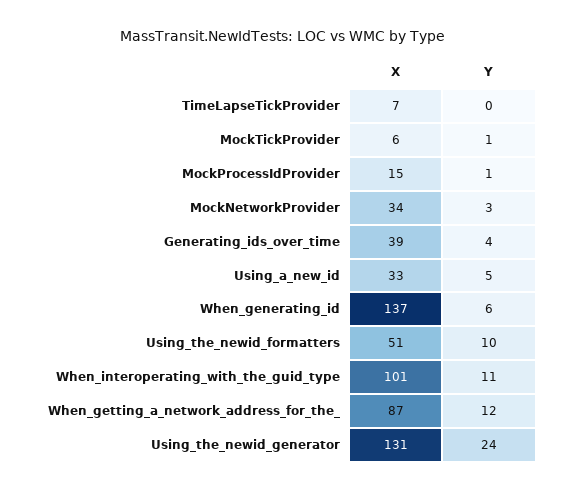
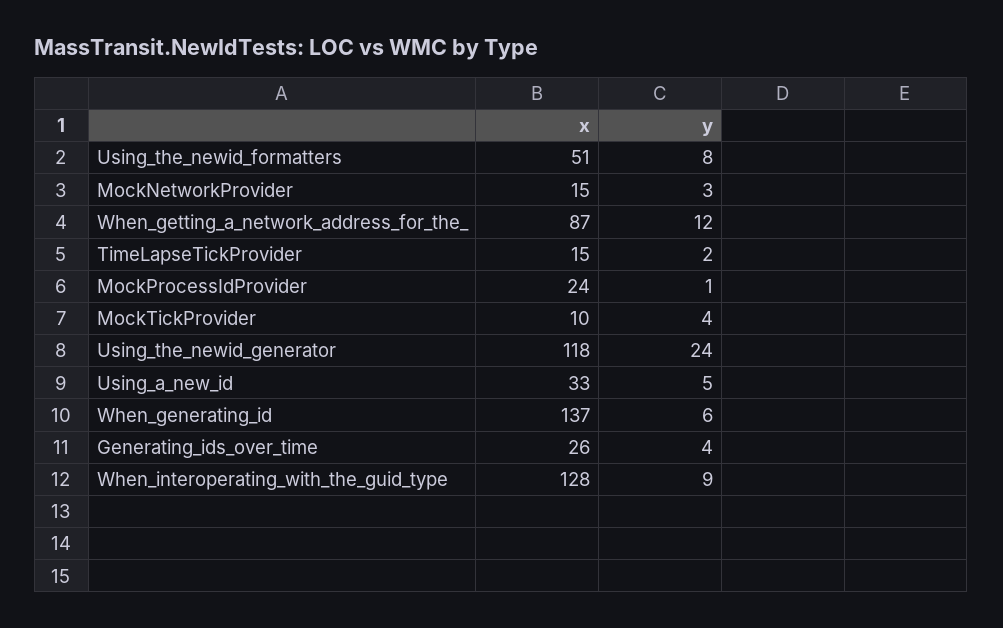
X, TimeLapseTickProvider: 7 -> 15
Y, TimeLapseTickProvider: 0 -> 2
X, MockTickProvider: 6 -> 10
Y, MockTickProvider: 1 -> 4
X, MockProcessIdProvider: 15 -> 24
X, MockNetworkProvider: 34 -> 15
X, Generating_ids_over_time: 39 -> 26
Y, Using_the_newid_formatters: 10 -> 8
X, When_interoperating_with_the_guid_type: 101 -> 128
Y, When_interoperating_with_the_guid_type: 11 -> 9
X, Using_the_newid_generator: 131 -> 118

